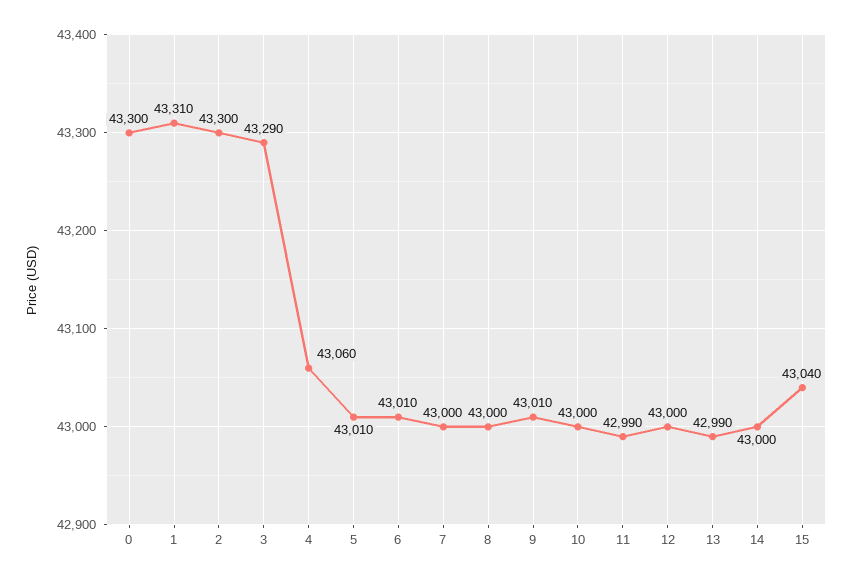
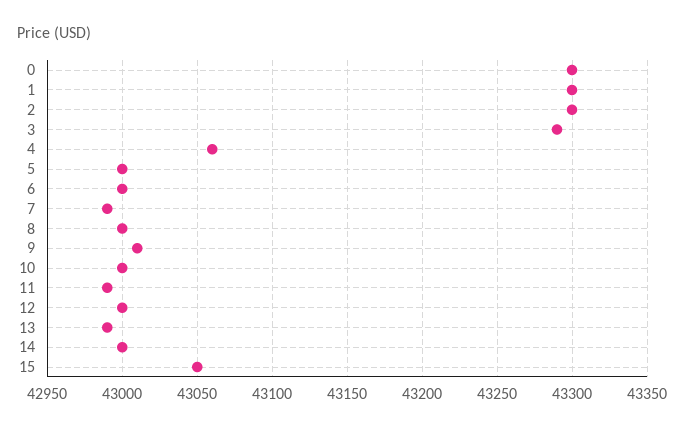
1: 43310 -> 43300
5: 43010 -> 43000
6: 43010 -> 43000
7: 43000 -> 42990
15: 43040 -> 43050

